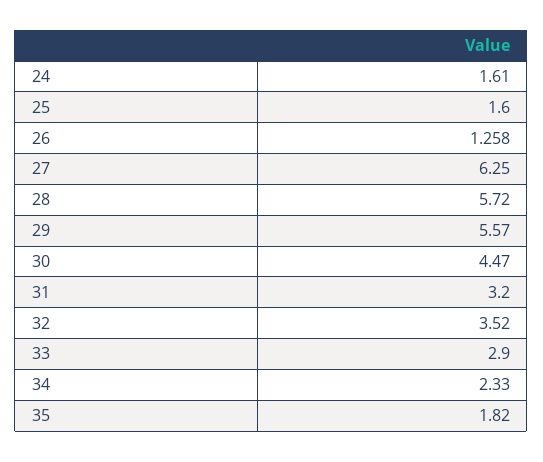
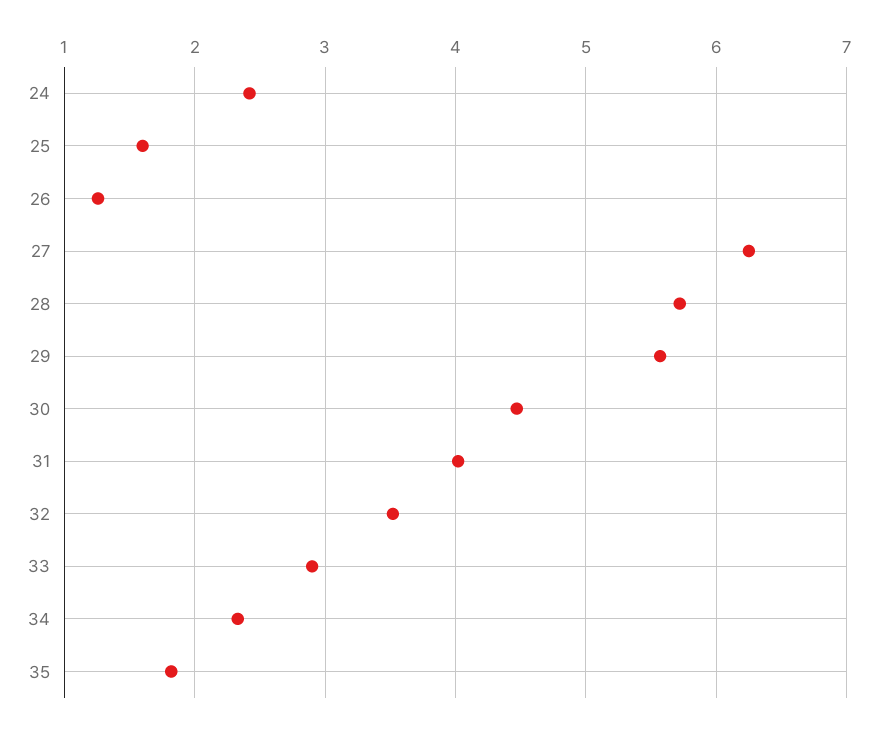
24: 1.61 -> 2.4
31: 3.2 -> 4

